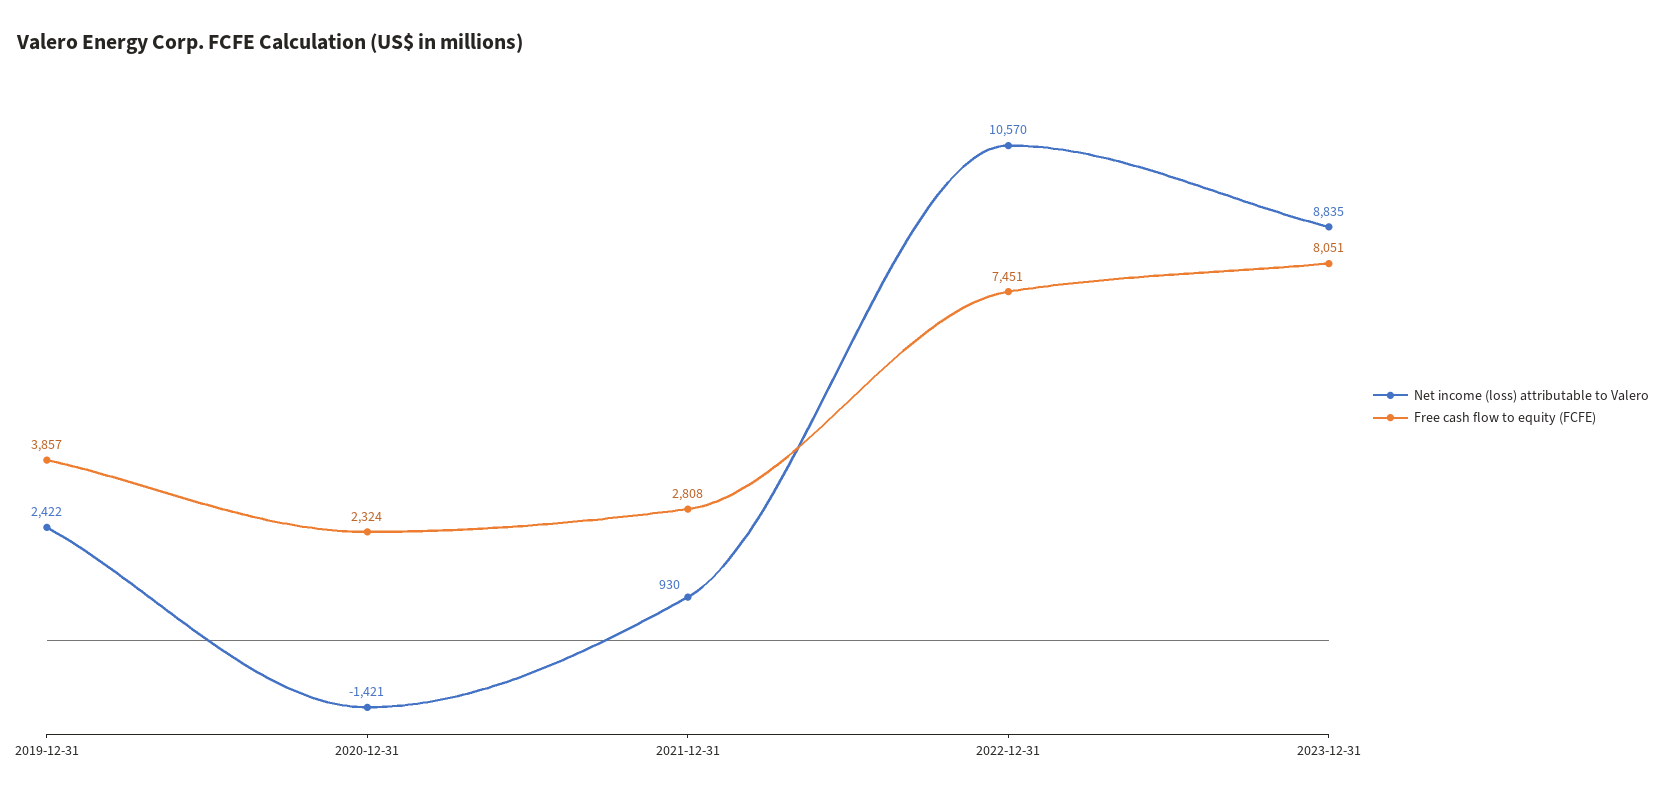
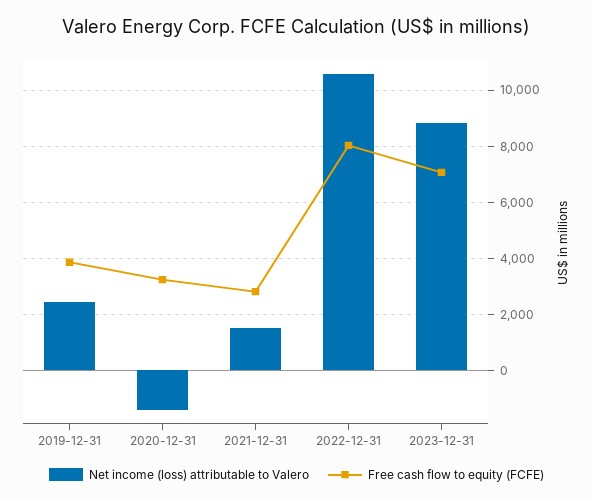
Free cash flow to equity (FCFE), 2020-12-31: 2324 -> 3250
Net income (loss) attributable to Valero, 2021-12-31: 930 -> 1500
Free cash flow to equity (FCFE), 2022-12-31: 7451 -> 8000
Free cash flow to equity (FCFE), 2023-12-31: 8051 -> 7000

